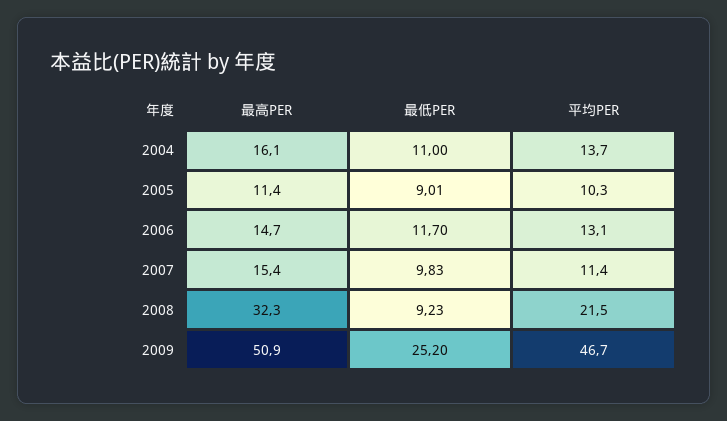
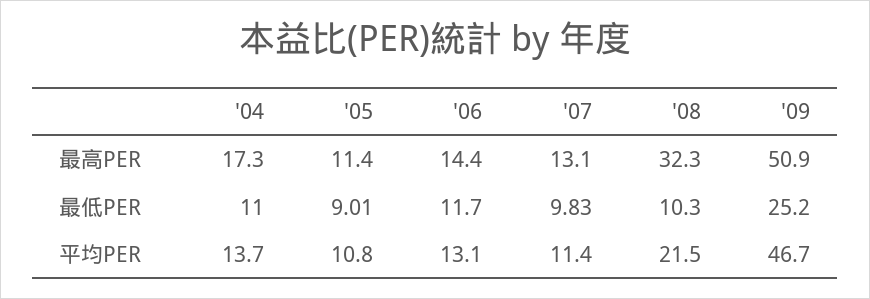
最高PER, 2004: 16.1 -> 17.3
平均PER, 2005: 10.3 -> 10.8
最高PER, 2006: 14.7 -> 14.4
最高PER, 2007: 15.4 -> 13.1
最低PER, 2008: 9.23 -> 10.3

